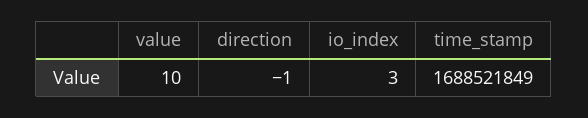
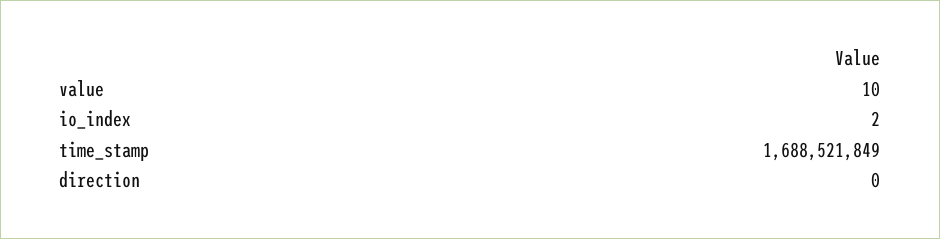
direction: -1 -> 0
io_index: 3 -> 2

